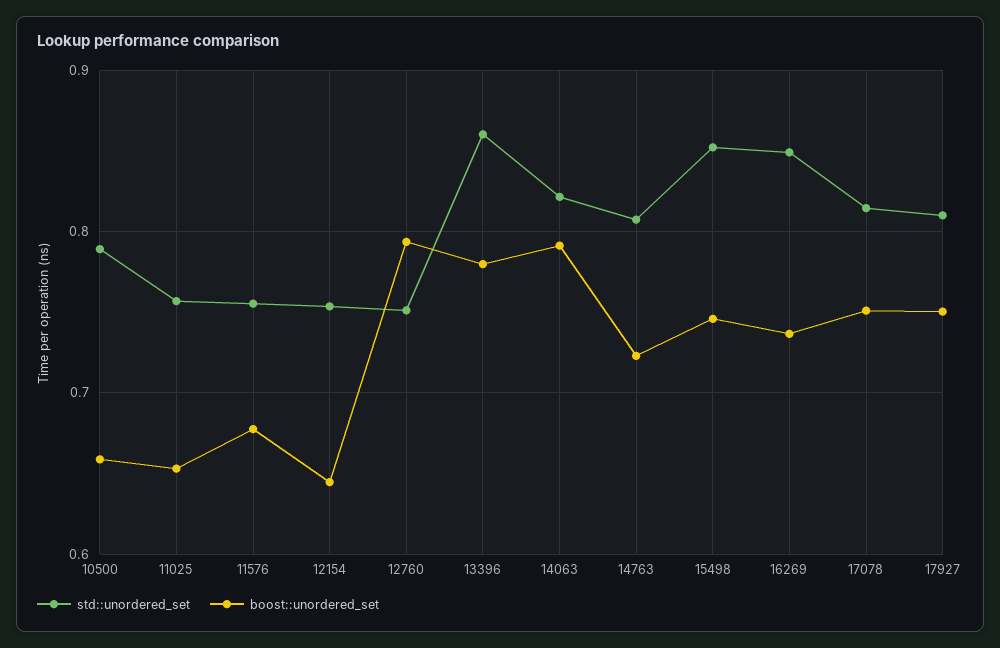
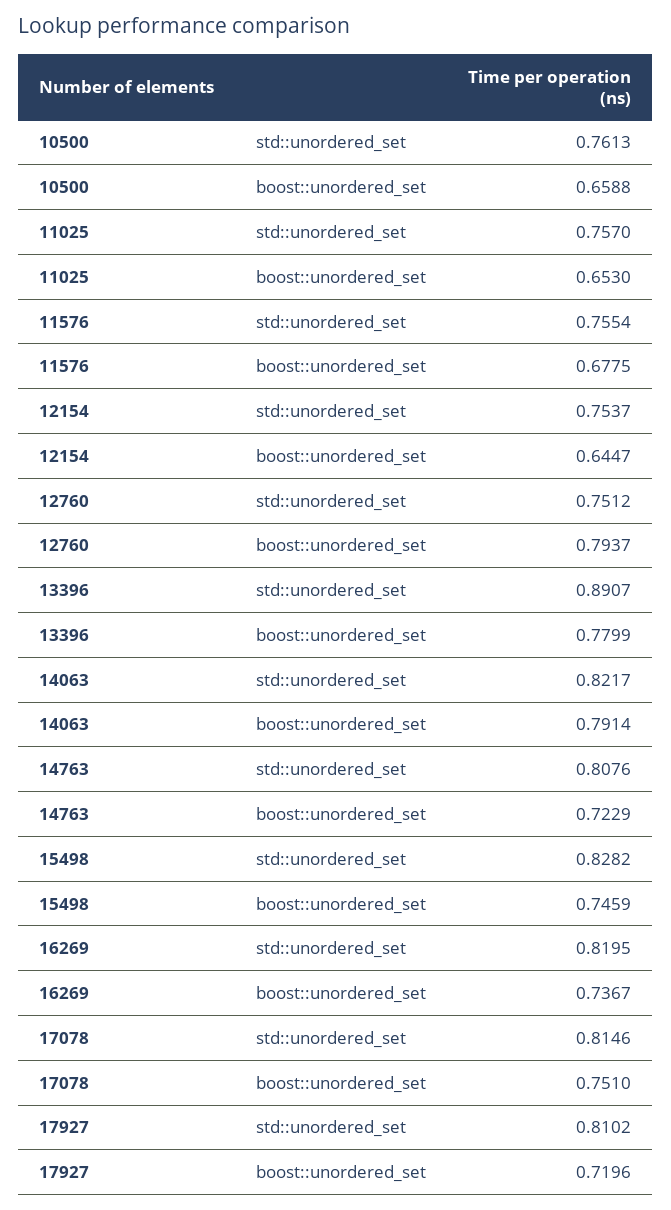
std::unordered_set, 10500: 0.79 -> 0.7613
std::unordered_set, 13396: 0.86 -> 0.8907
std::unordered_set, 15498: 0.85 -> 0.8282
std::unordered_set, 16269: 0.85 -> 0.8195
boost::unordered_set, 17927: 0.75 -> 0.7196

